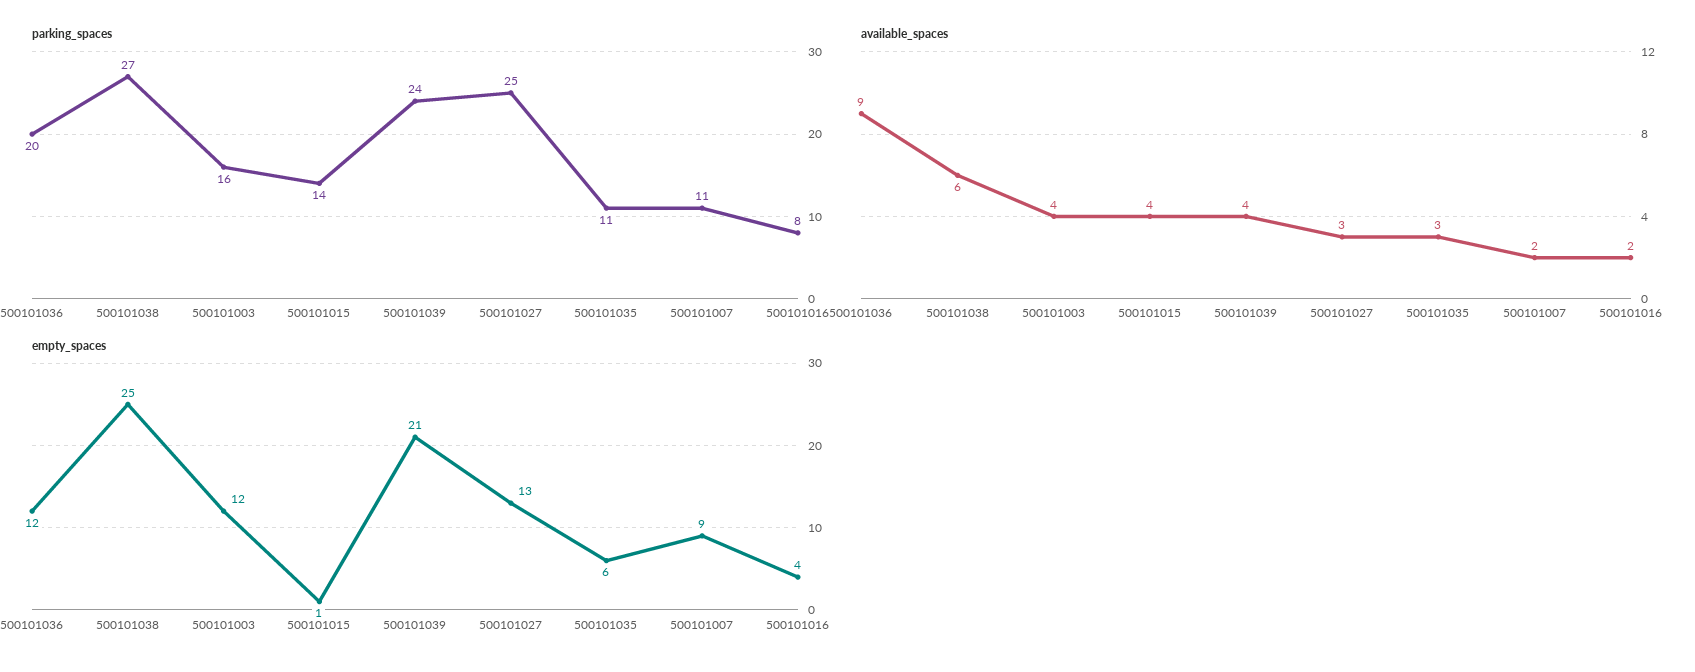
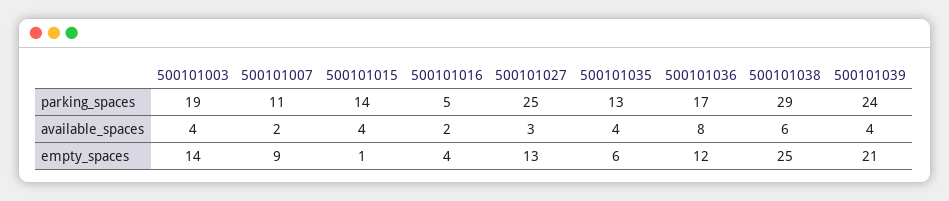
parking_spaces, 500101036: 20 -> 17
parking_spaces, 500101038: 27 -> 29
parking_spaces, 500101003: 16 -> 19
parking_spaces, 500101035: 11 -> 13
parking_spaces, 500101016: 8 -> 5
available_spaces, 500101036: 9 -> 8
available_spaces, 500101035: 3 -> 4
empty_spaces, 500101003: 12 -> 14

